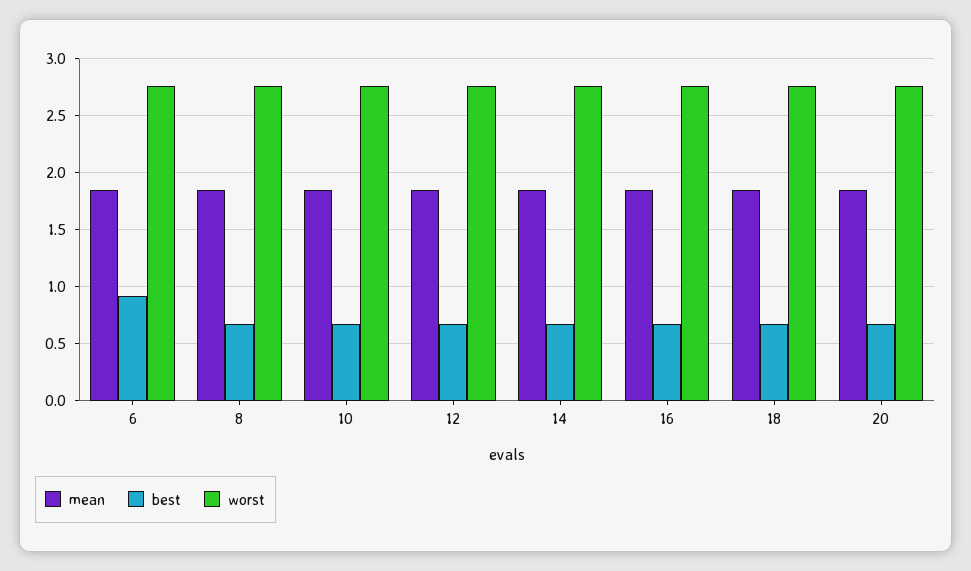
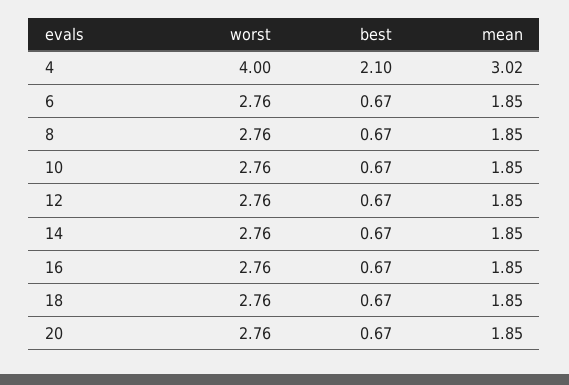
best, 6: 0.9 -> 0.67
worst, 4: none -> 4
best, 4: none -> 2.1
mean, 4: none -> 3.02

